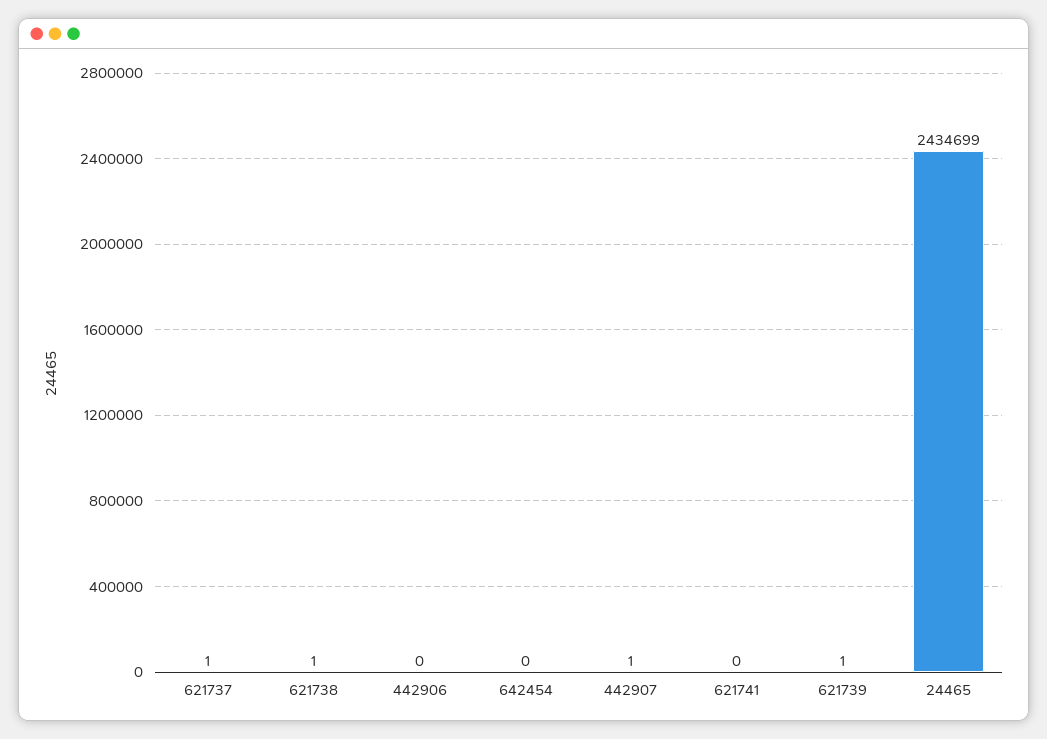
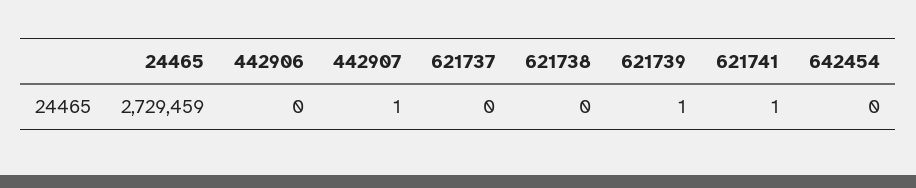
621737: 1 -> 0
621738: 1 -> 0
621741: 0 -> 1
24465: 2434699 -> 2729459

